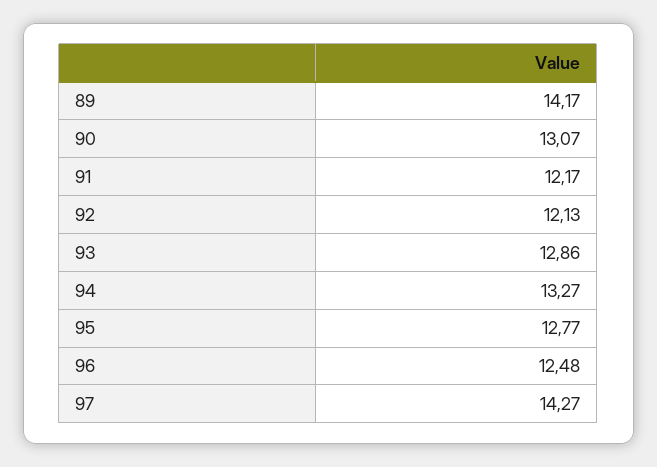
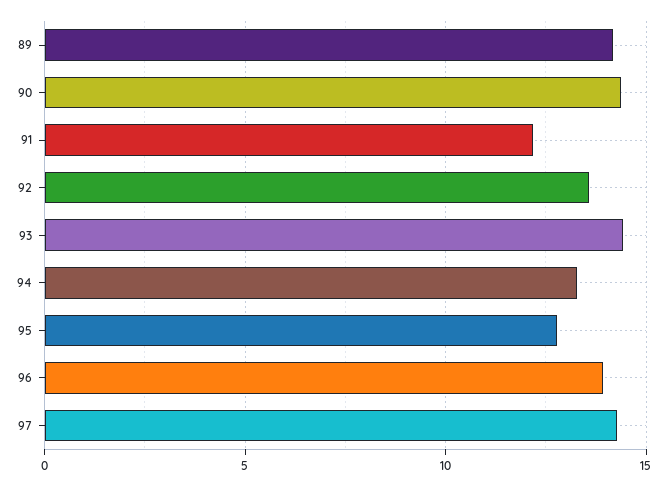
90: 13.07 -> 14.5
92: 12.13 -> 13.5
93: 12.86 -> 14.5
96: 12.48 -> 14

